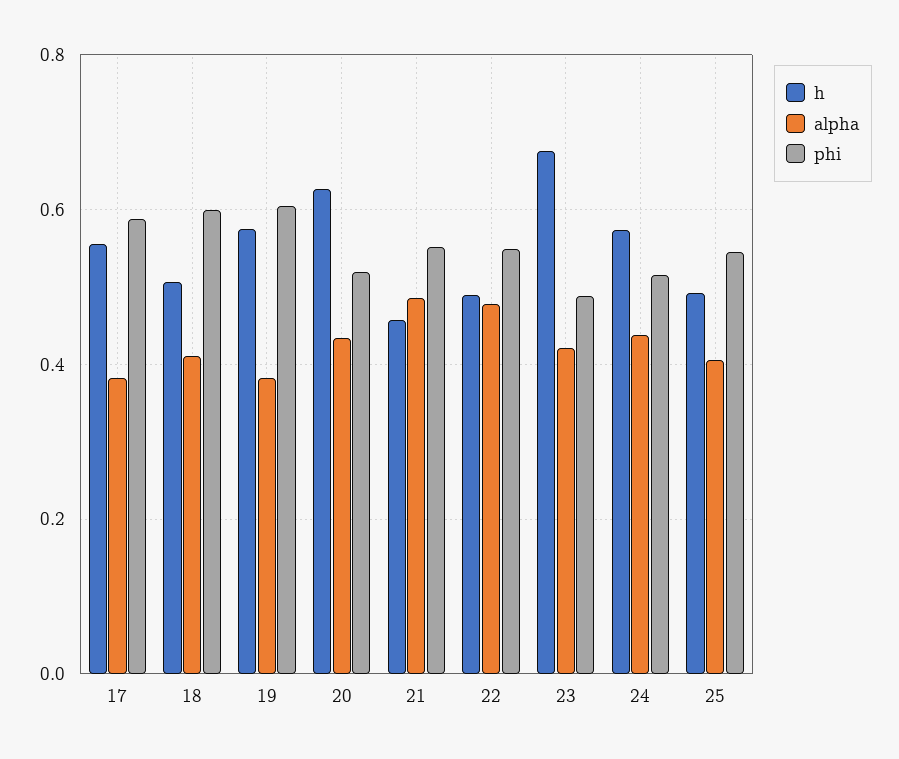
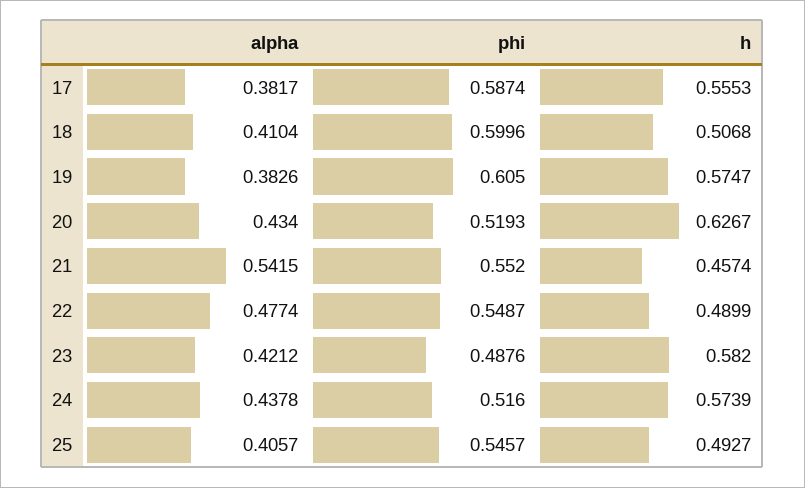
alpha, 21: 0.48 -> 0.5415
h, 23: 0.68 -> 0.582

